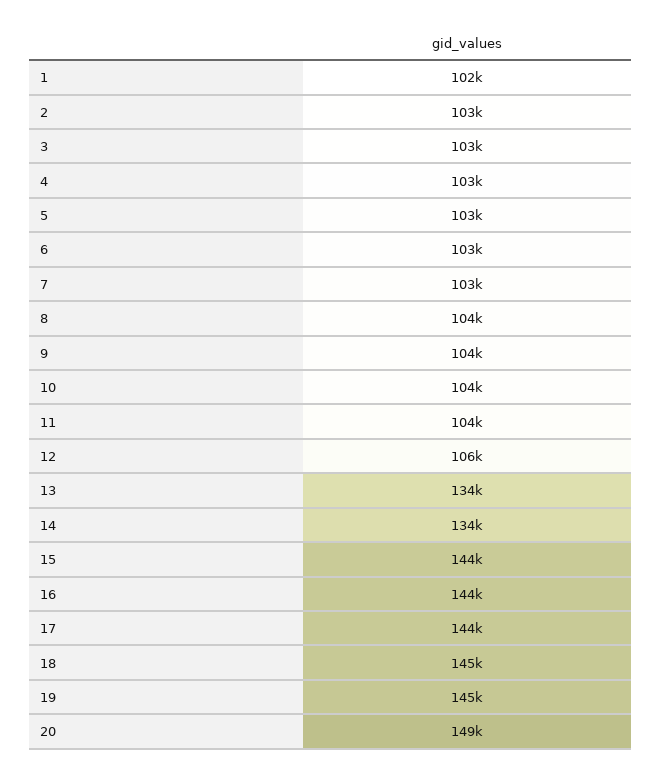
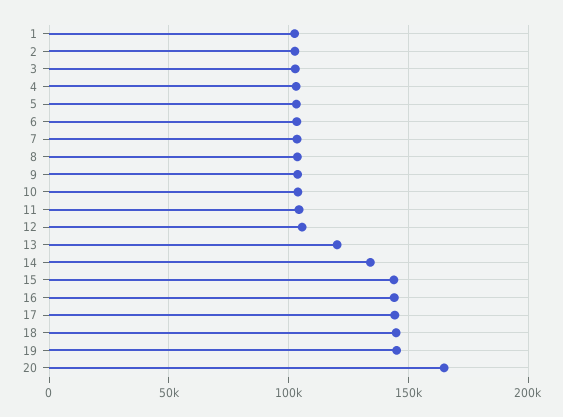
13: 134000 -> 120000
20: 149000 -> 165000

